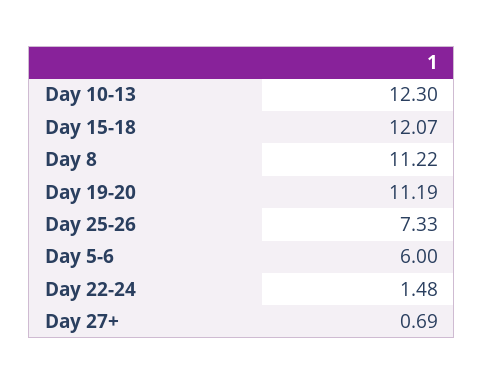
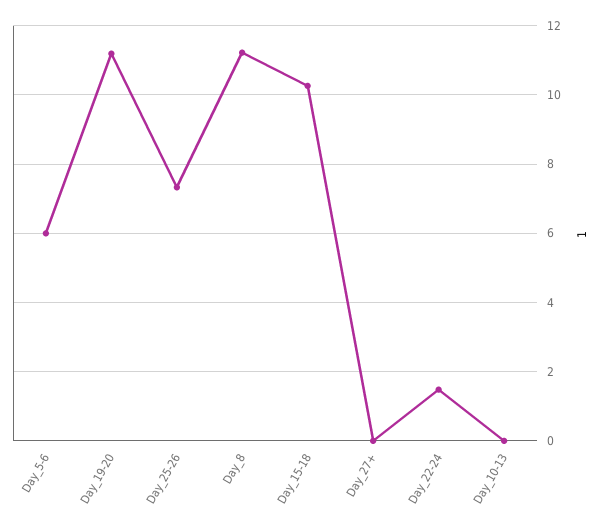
Day 10-13: 12.3 -> 0
Day 15-18: 12.07 -> 10.2
Day 27+: 0.69 -> 0

